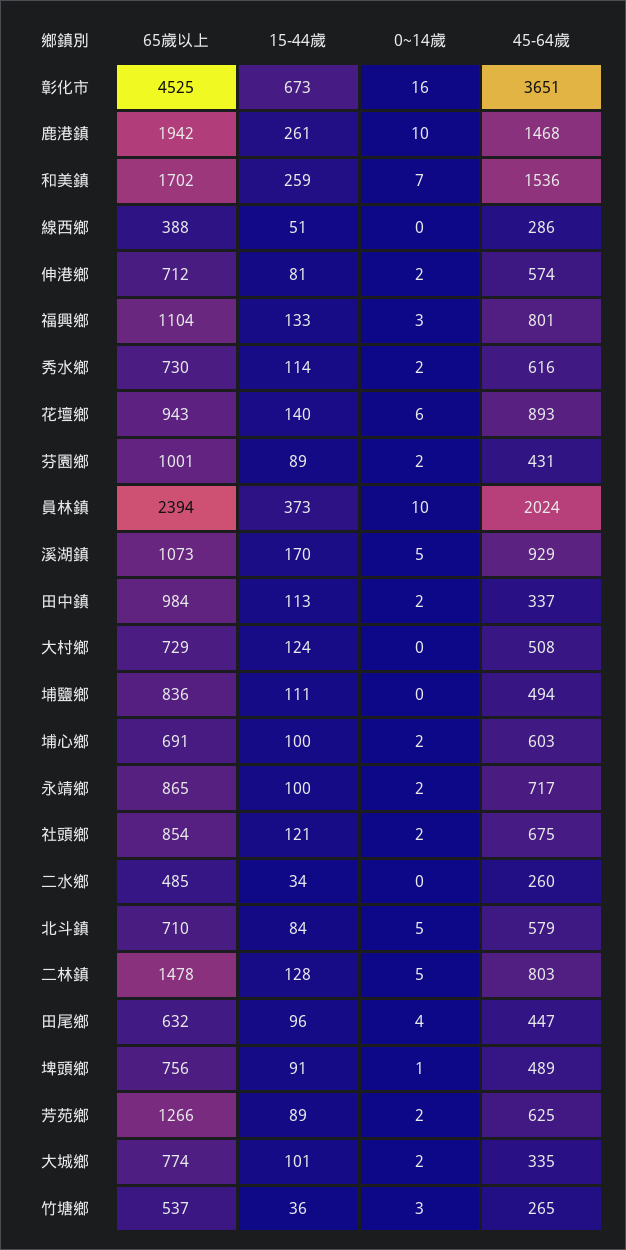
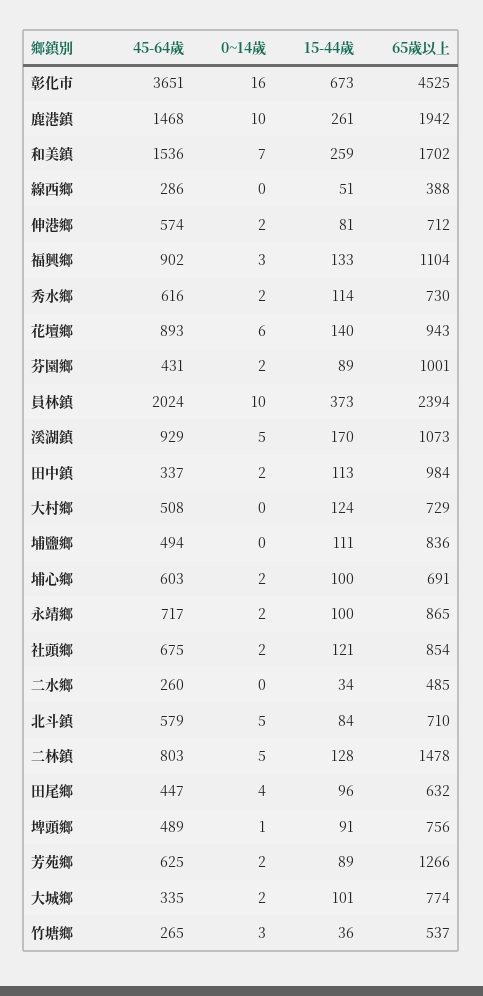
45-64歲, 福興鄉: 801 -> 902

